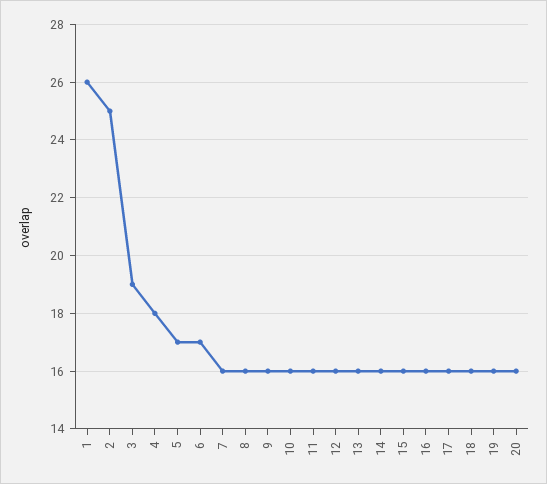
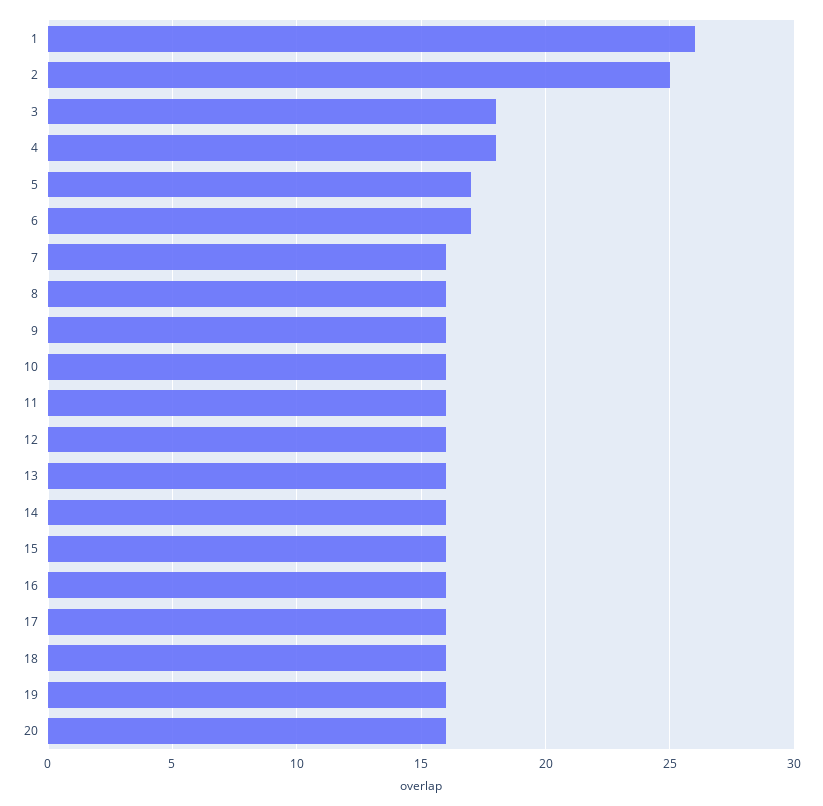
3: 19 -> 18

